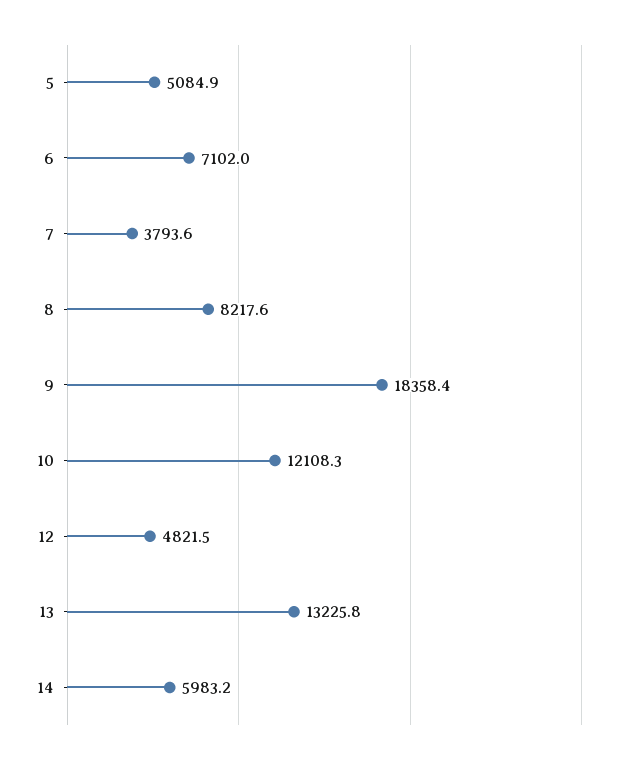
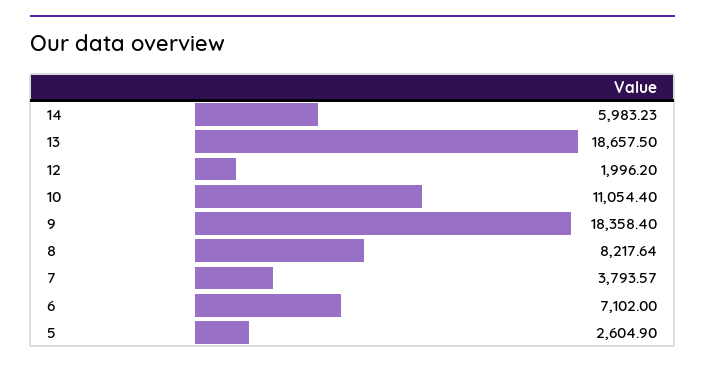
5: 5084.9 -> 2604.9
10: 12108.3 -> 11054.4
12: 4821.5 -> 1996.2
13: 13225.8 -> 18657.5

